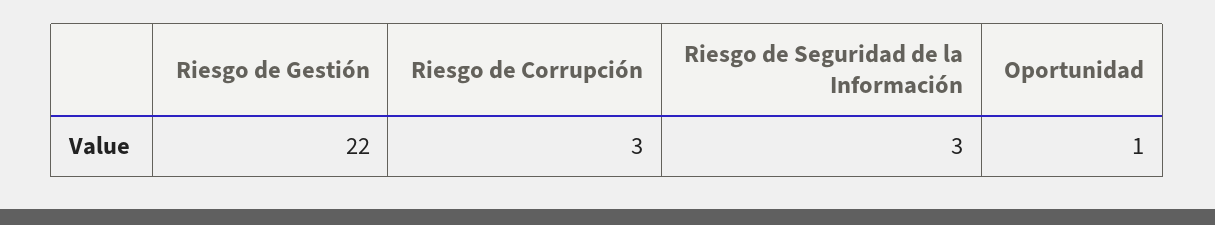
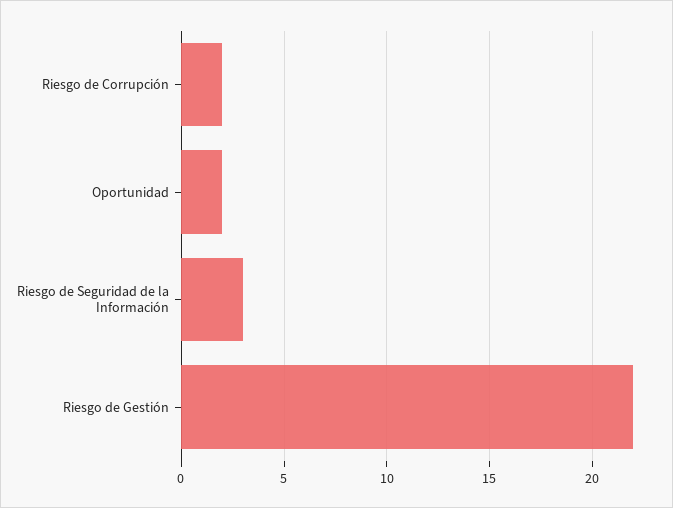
Riesgo de Corrupción: 3 -> 2
Oportunidad: 1 -> 2

